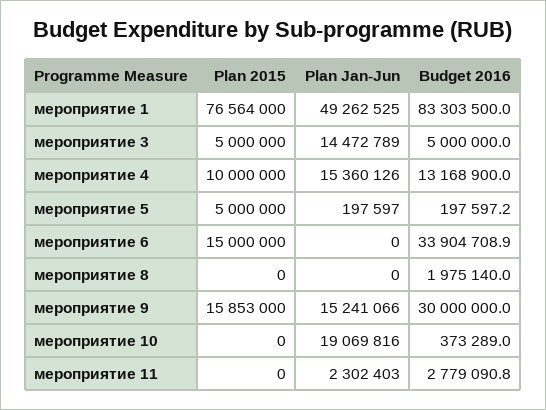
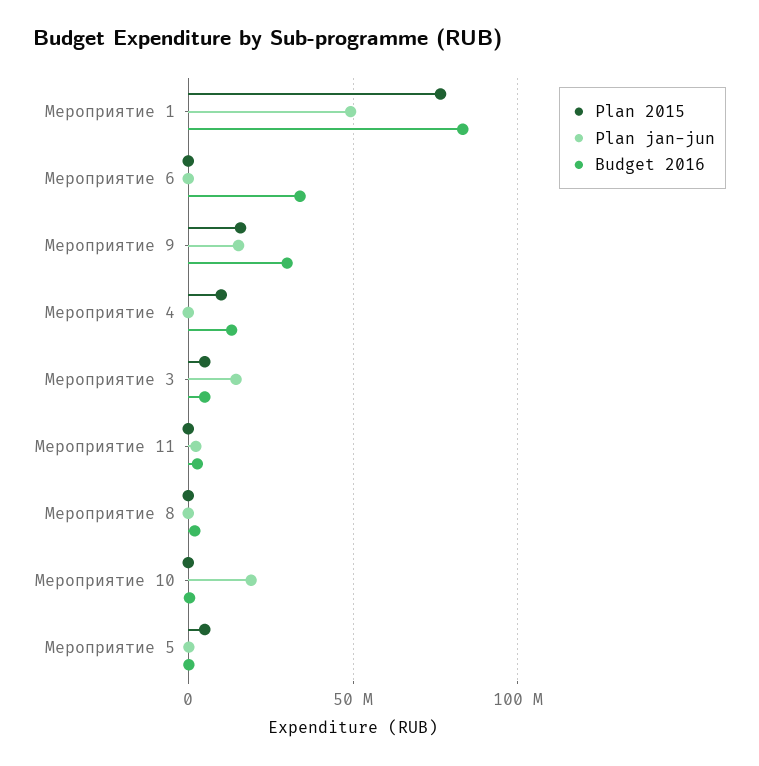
Plan Jan-Jun, мероприятие 4: 15360126 -> 0
Plan 2015, мероприятие 6: 15000000 -> 0

